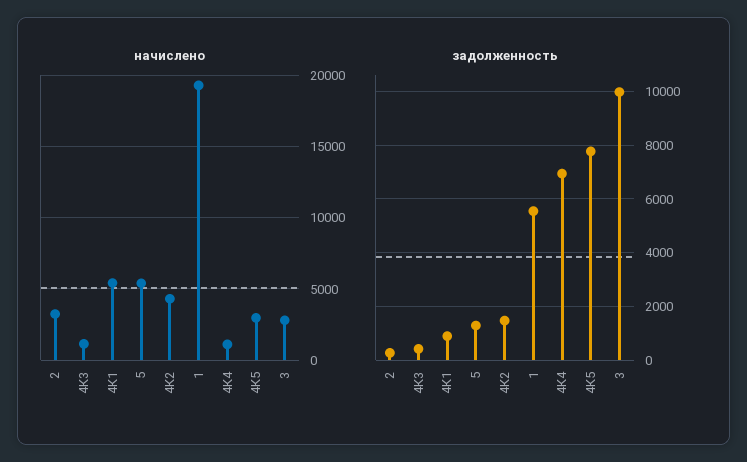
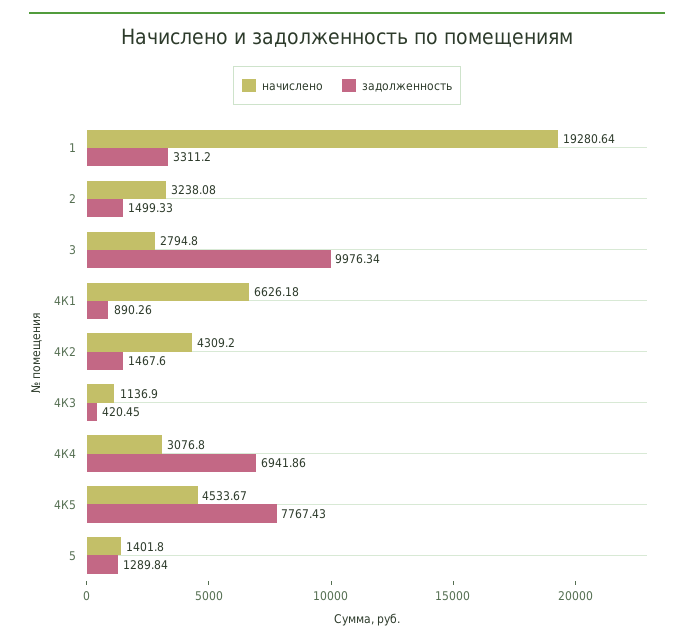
начислено, 4К1: 5500 -> 6626.18
начислено, 5: 5500 -> 1401.8
начислено, 4К4: 1000 -> 3076.8
начислено, 4К5: 3000 -> 4533.67
задолженность, 2: 250 -> 1499.33
задолженность, 1: 5500 -> 3311.2

